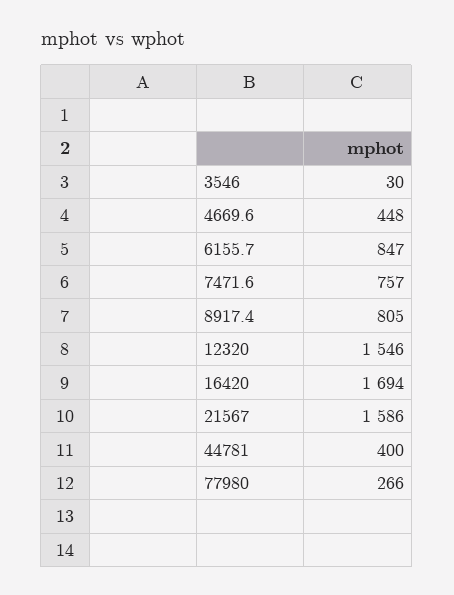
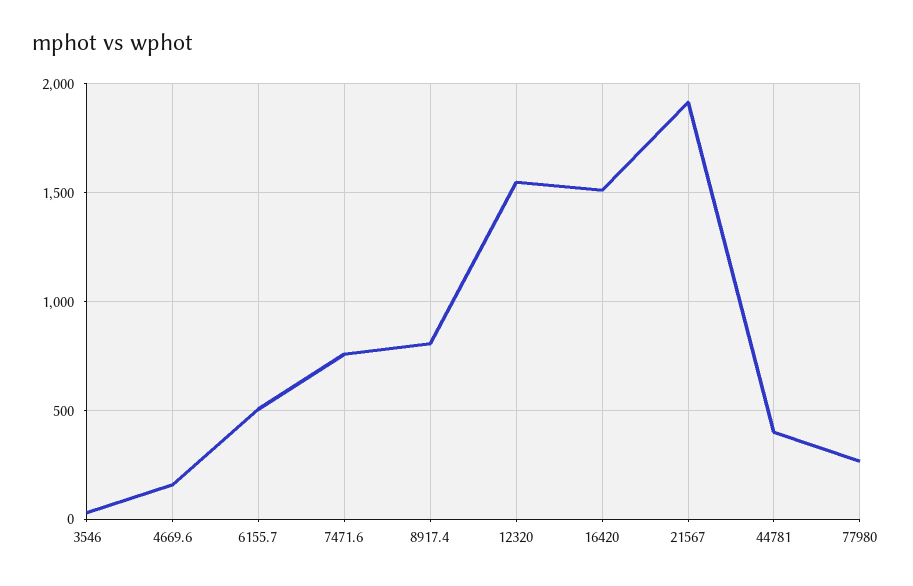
4669.6: 448 -> 150
6155.7: 847 -> 500
16420: 1694 -> 1500
21567: 1586 -> 1900

